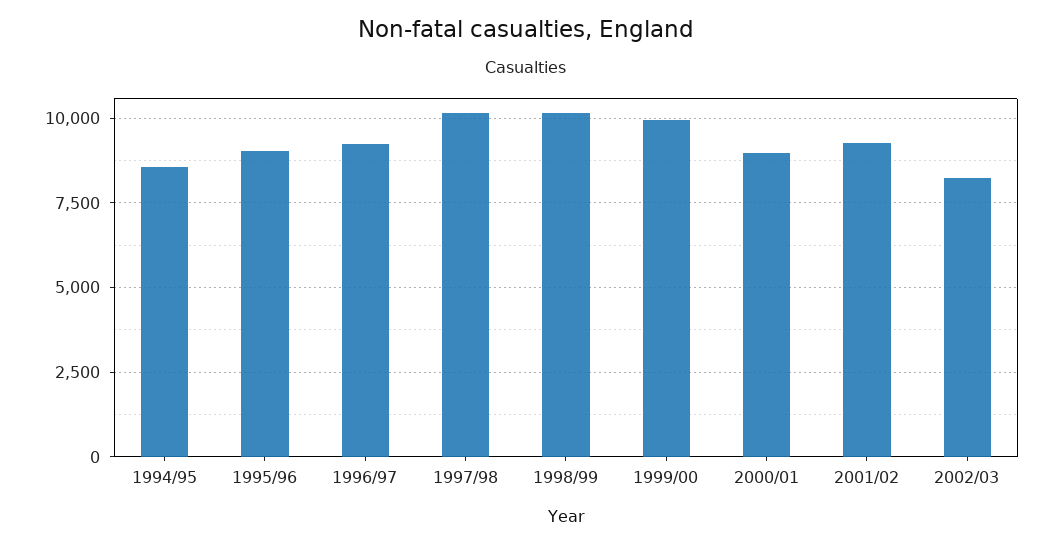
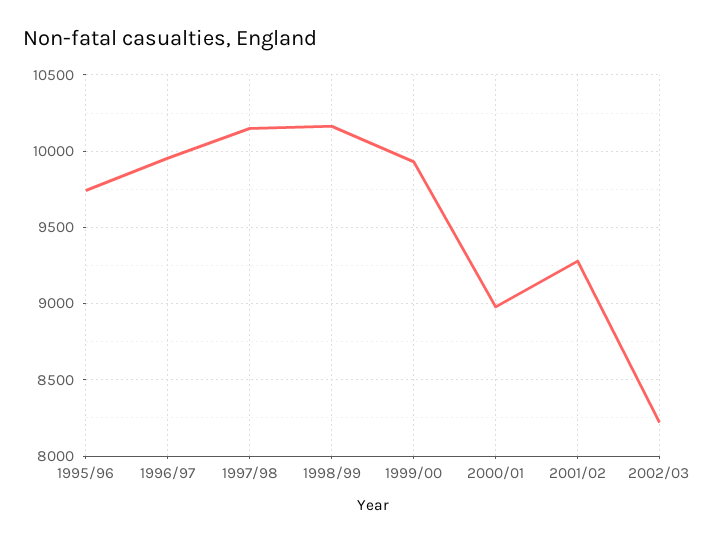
1994/95: 8500 -> none
1995/96: 9000 -> 9750
1996/97: 9250 -> 9950

